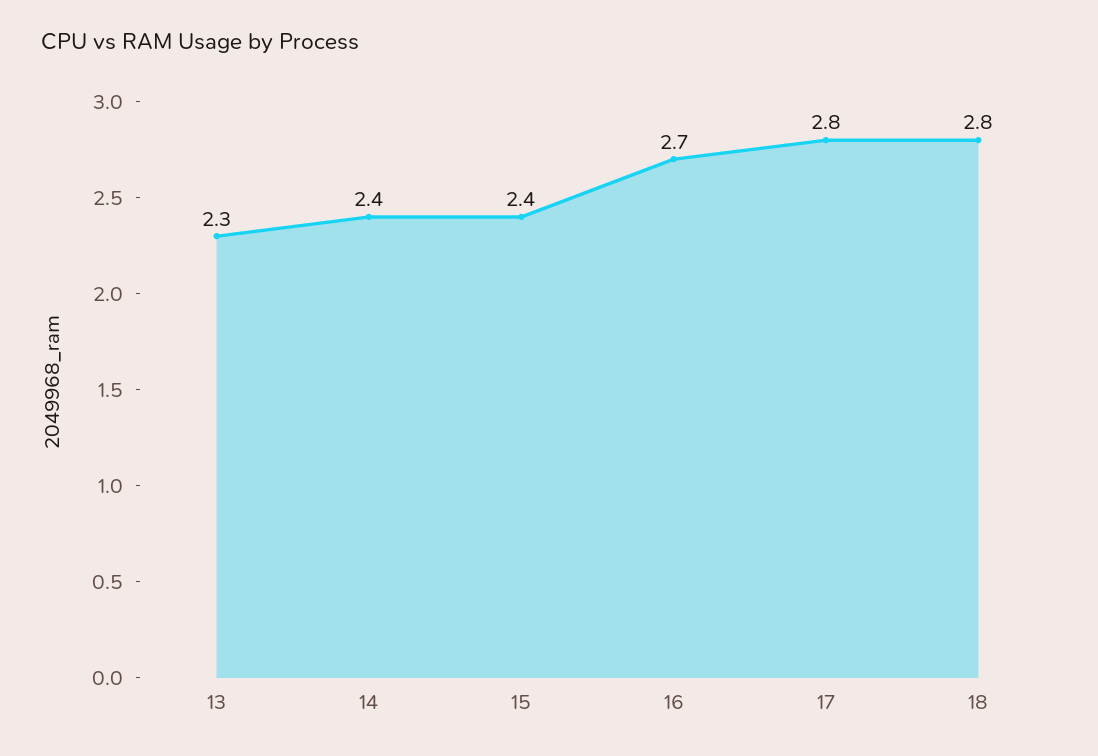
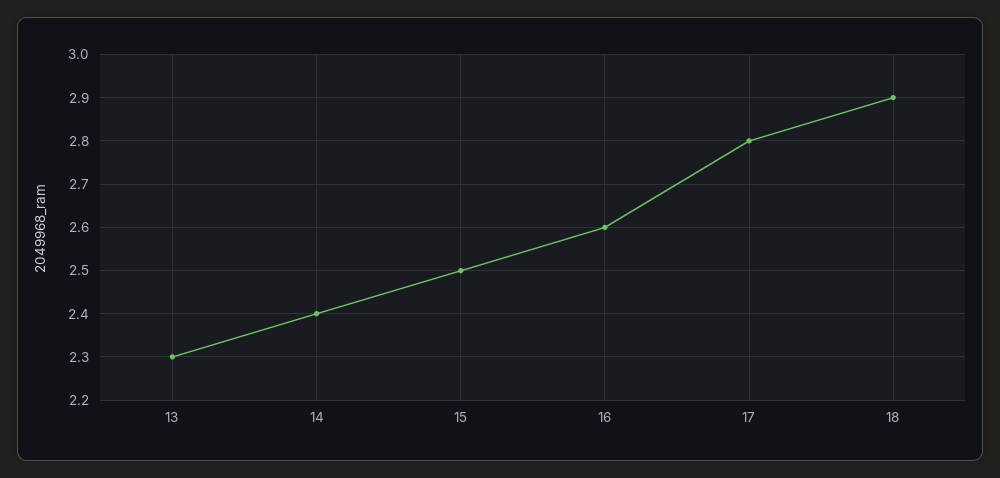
15: 2.4 -> 2.5
16: 2.7 -> 2.6
18: 2.8 -> 2.9

